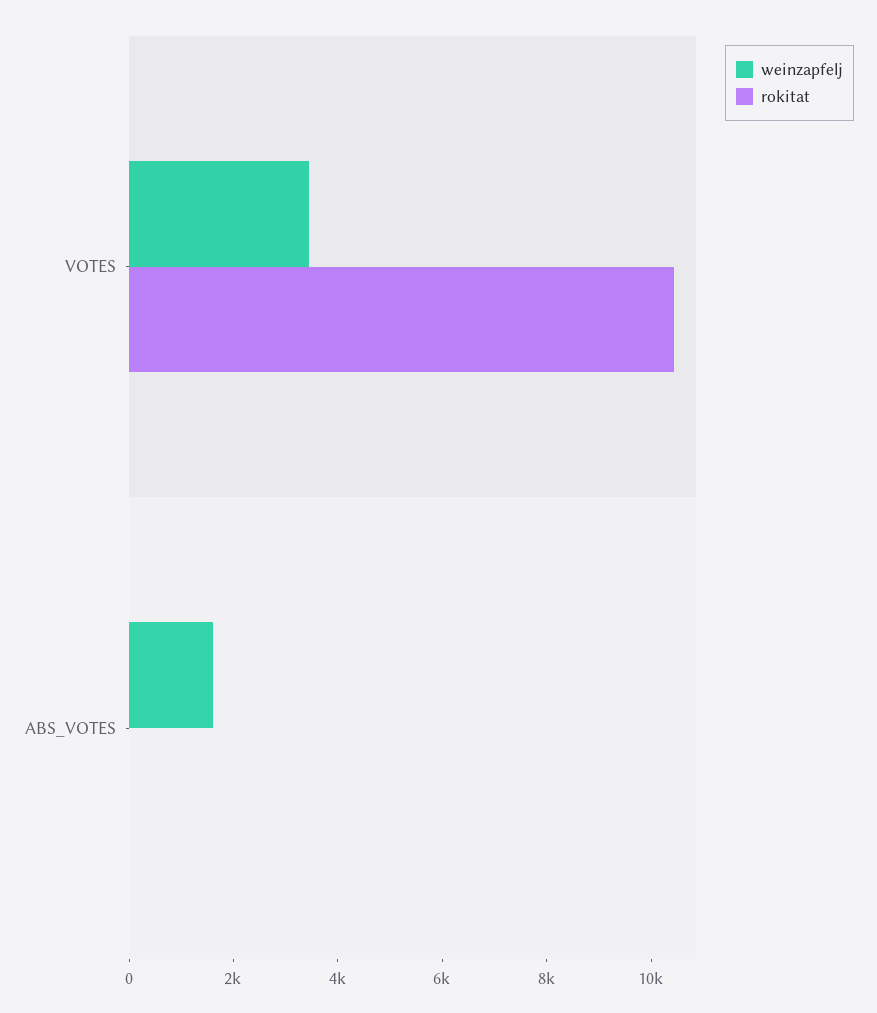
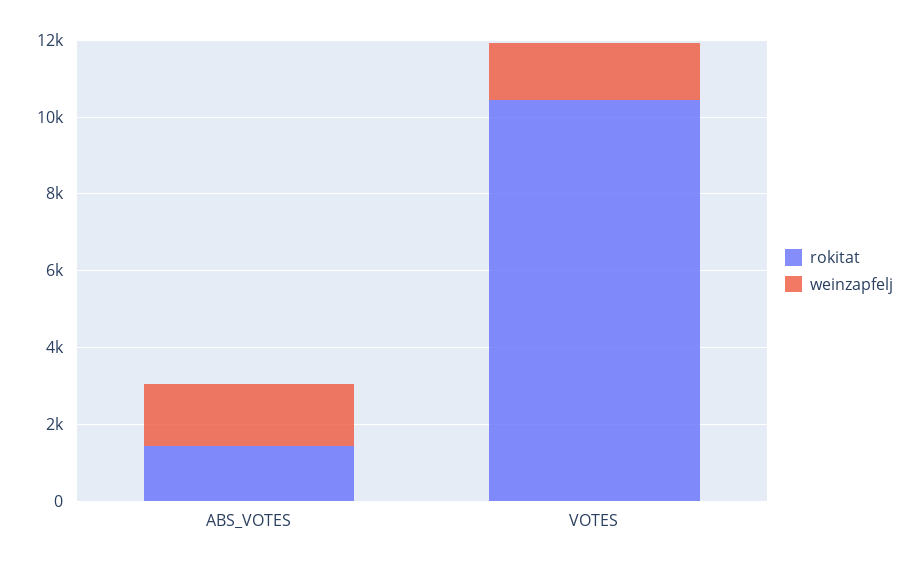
weinzapfelj, VOTES: 3500 -> 1500
rokitat, ABS_VOTES: 0 -> 1500

